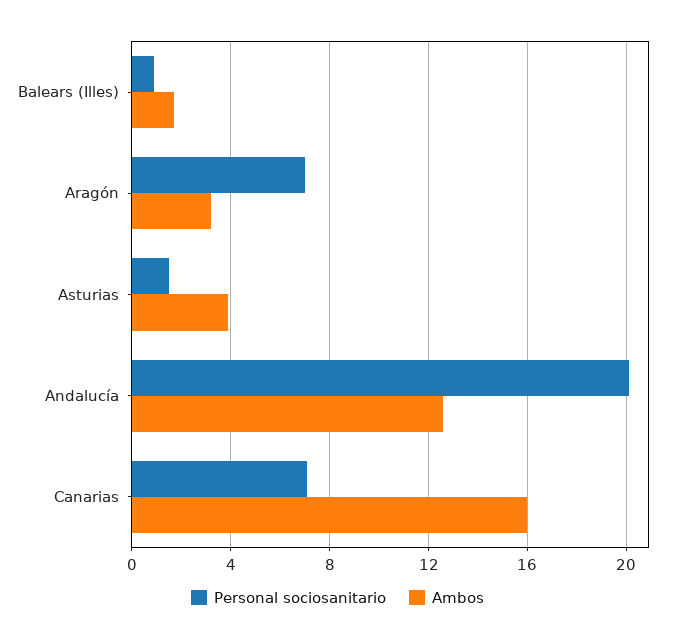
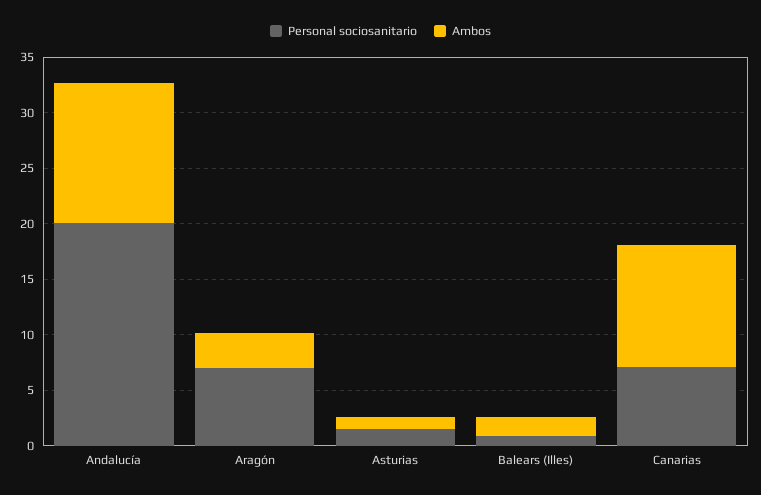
Ambos, Asturias: 4 -> 1
Ambos, Canarias: 16 -> 11

